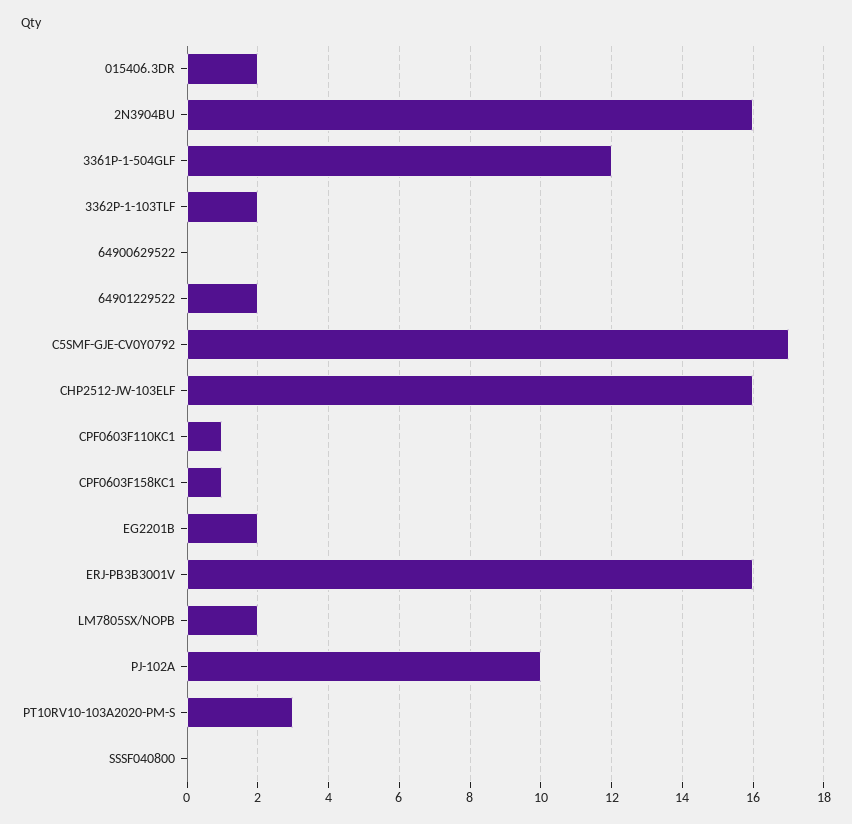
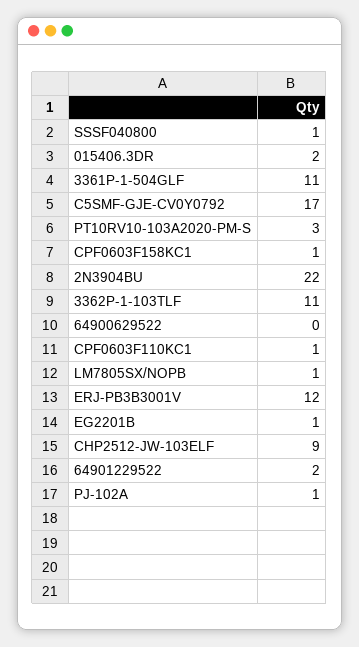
2N3904BU: 16 -> 22
3361P-1-504GLF: 12 -> 11
3362P-1-103TLF: 2 -> 11
CHP2512-JW-103ELF: 16 -> 9
EG2201B: 2 -> 1
ERJ-PB3B3001V: 16 -> 12
LM7805SX/NOPB: 2 -> 1
PJ-102A: 10 -> 1
SSSF040800: 0 -> 1

